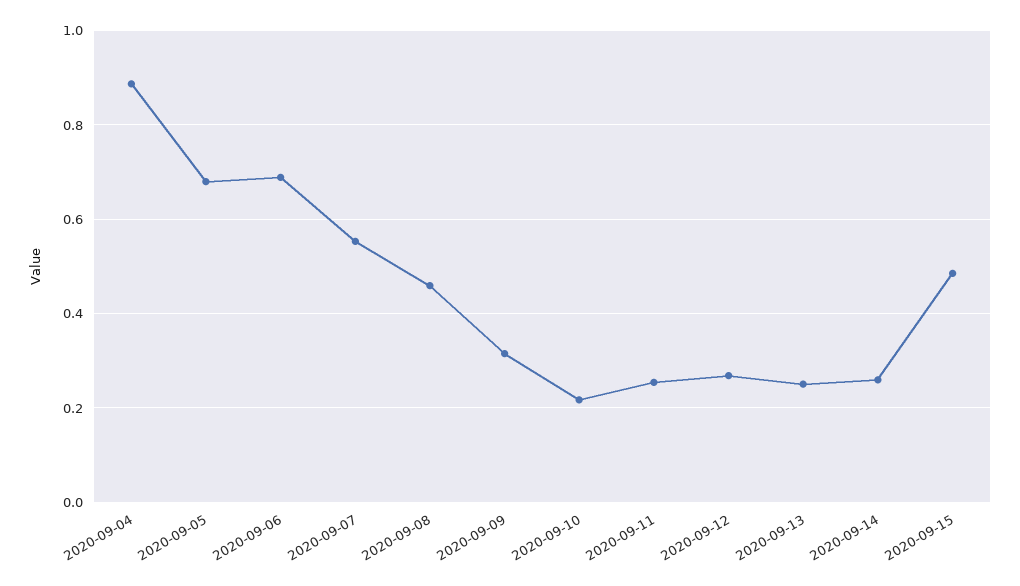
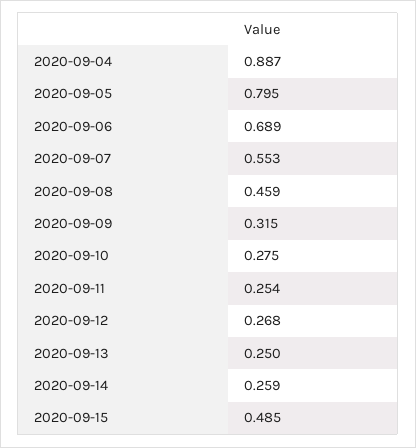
2020-09-05: 0.68 -> 0.795
2020-09-10: 0.22 -> 0.275

